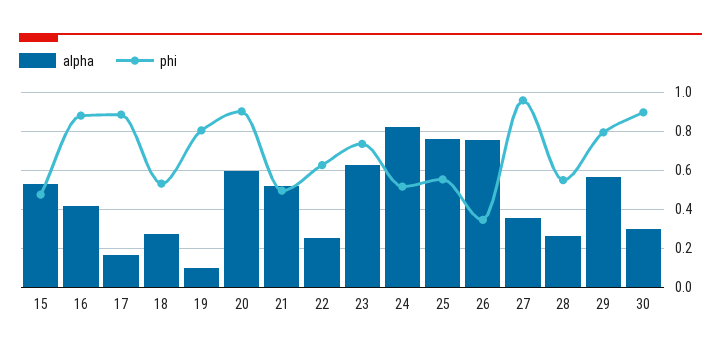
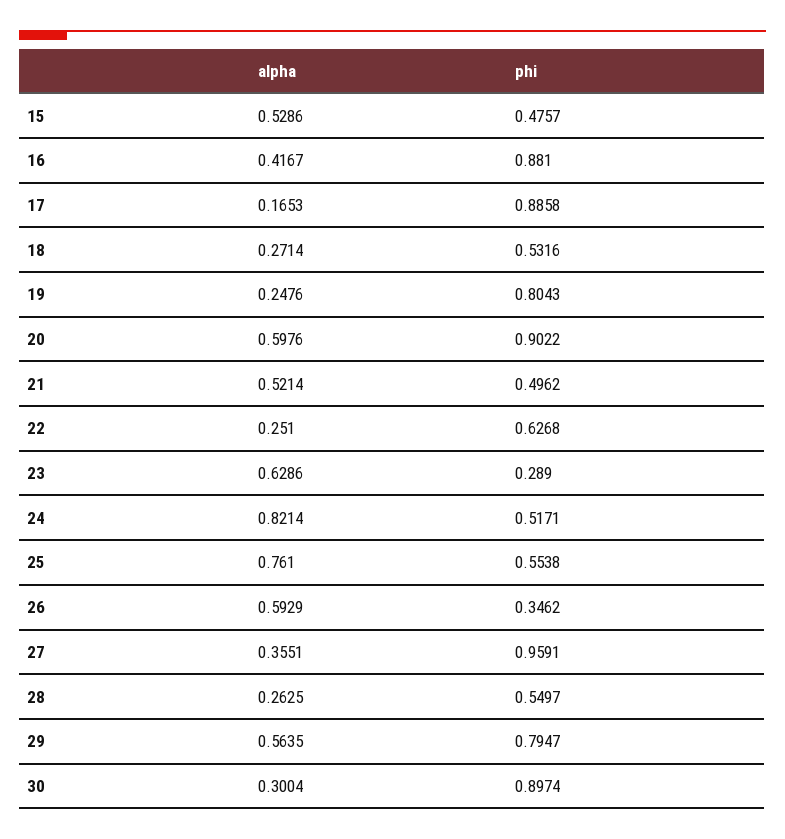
alpha, 19: 0.1 -> 0.2476
phi, 23: 0.75 -> 0.289
alpha, 26: 0.75 -> 0.5929

